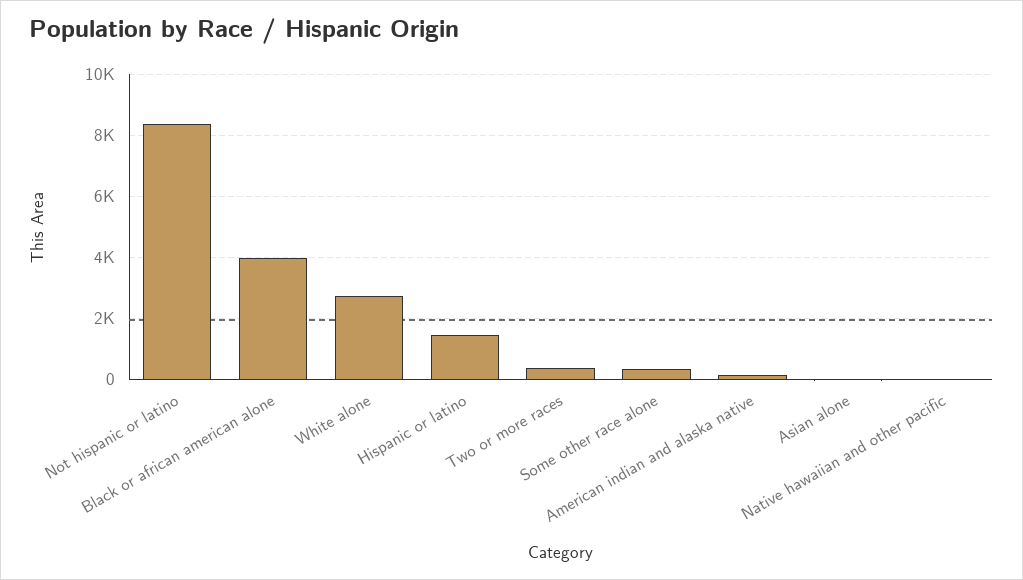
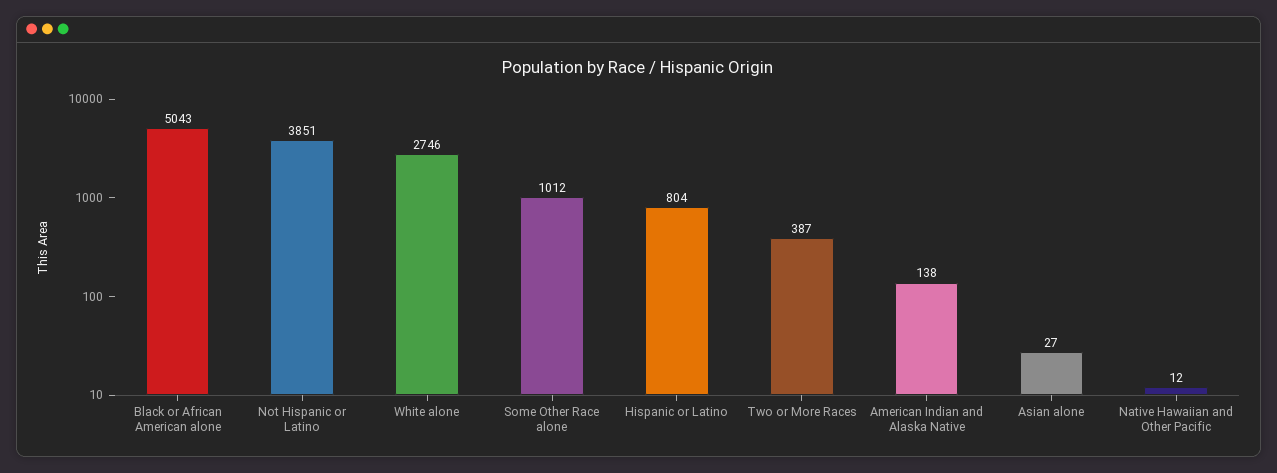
Not hispanic or latino: 8400 -> 3851
Black or african american alone: 4000 -> 5043
Hispanic or latino: 1400 -> 804
Some other race alone: 400 -> 1012

